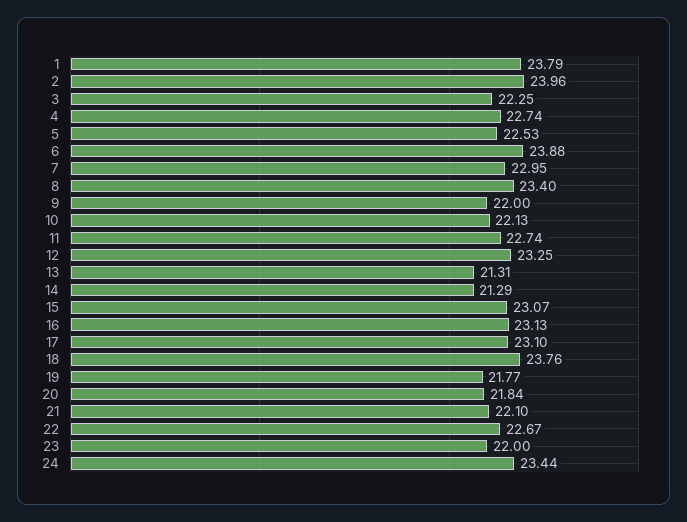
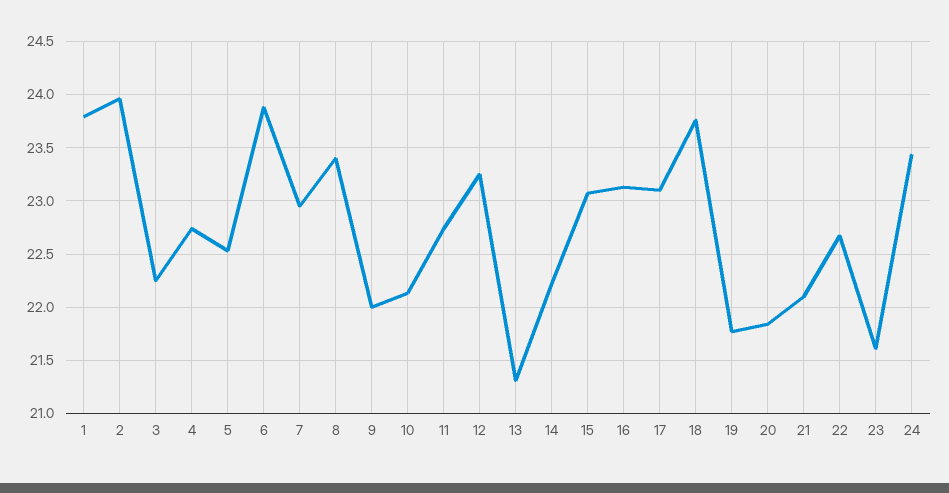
14: 21.29 -> 22.2
23: 22 -> 21.6

